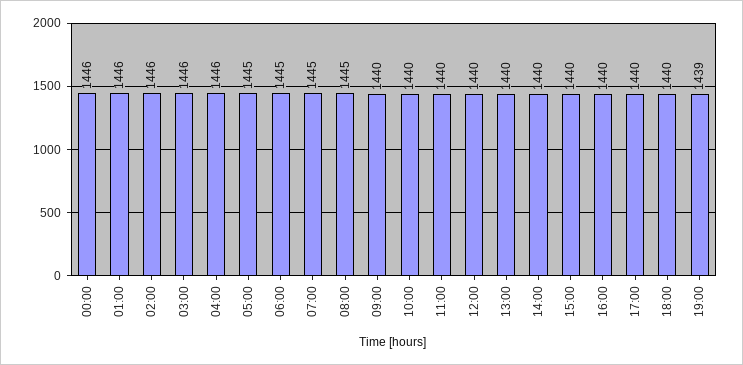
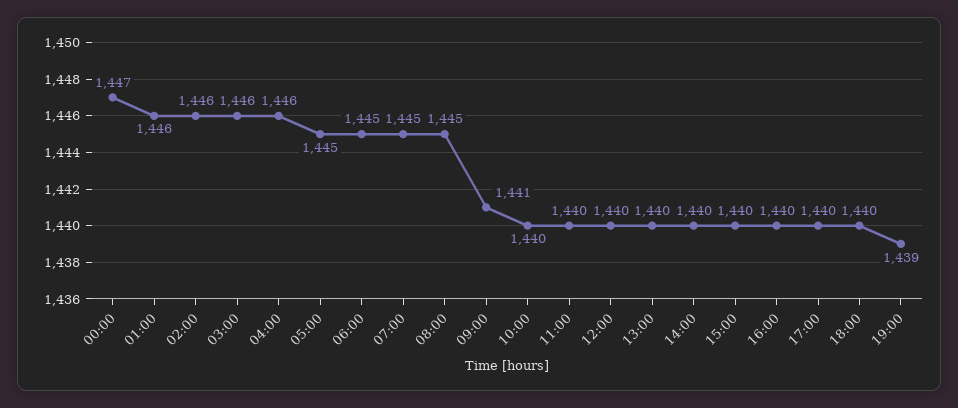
00:00: 1446 -> 1447
09:00: 1440 -> 1441

